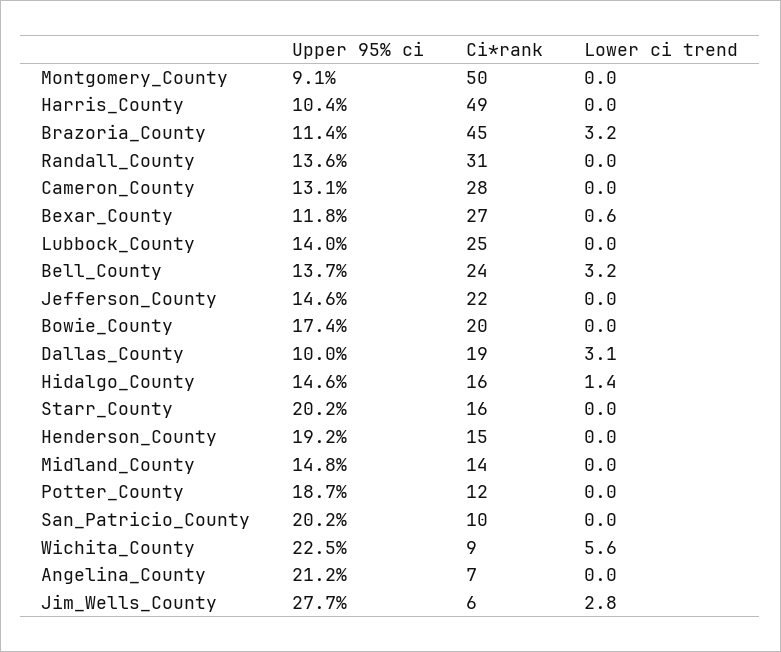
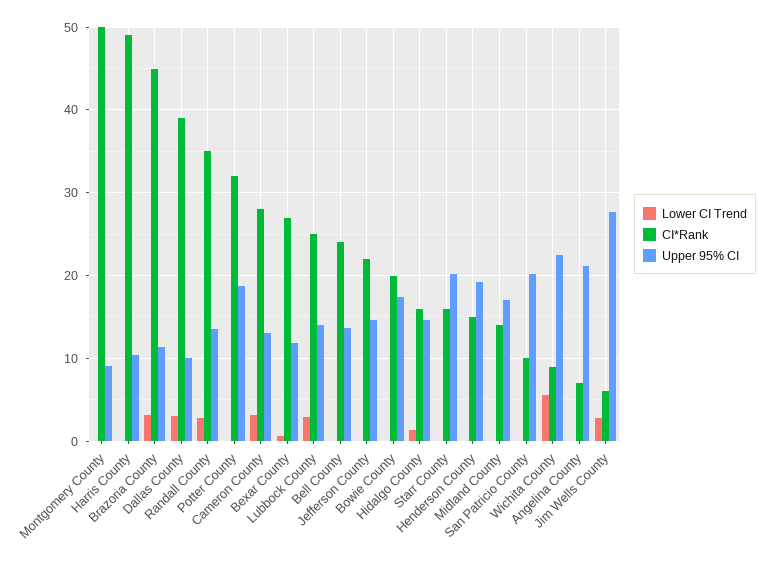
Ci*rank, Randall_County: 31 -> 35
Lower ci trend, Randall_County: 0 -> 3
Lower ci trend, Cameron_County: 0 -> 3
Lower ci trend, Lubbock_County: 0 -> 3
Lower ci trend, Bell_County: 3.2 -> 0
Ci*rank, Dallas_County: 19 -> 39
Upper 95% ci, Midland_County: 14.8 -> 17
Ci*rank, Potter_County: 12 -> 32

